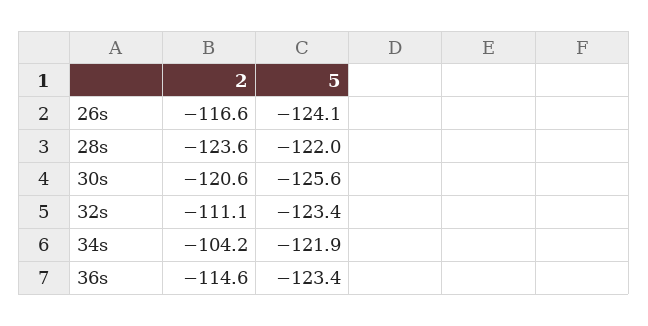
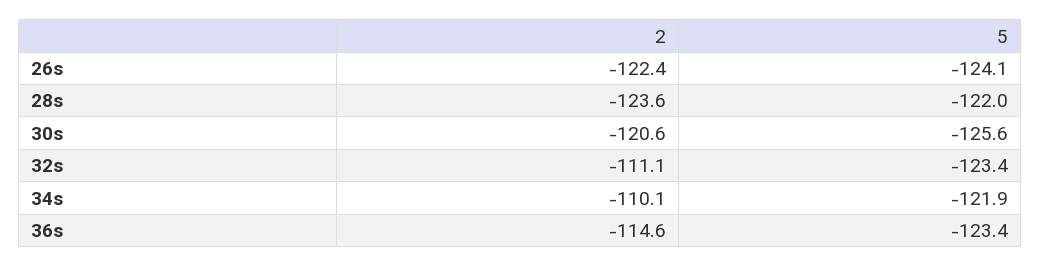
2, 26s: -116.6 -> -122.4
2, 34s: -104.2 -> -110.1

